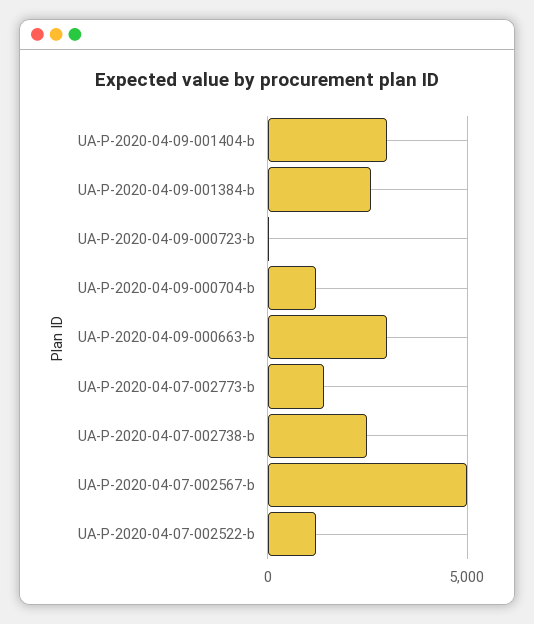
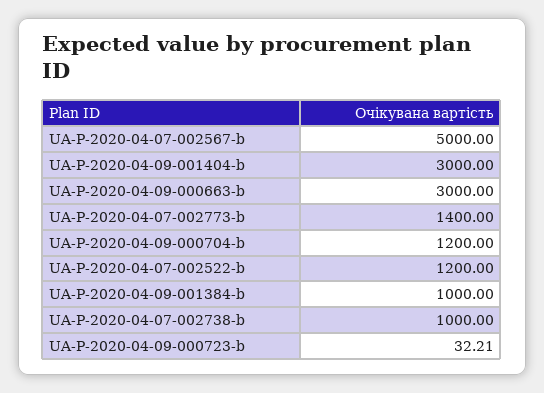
UA-P-2020-04-09-001384-b: 2500 -> 1000
UA-P-2020-04-07-002738-b: 2500 -> 1000

